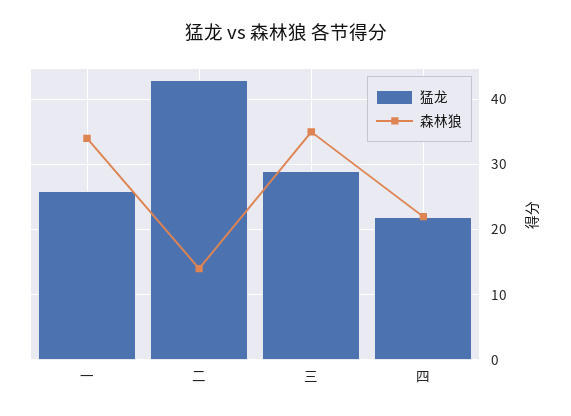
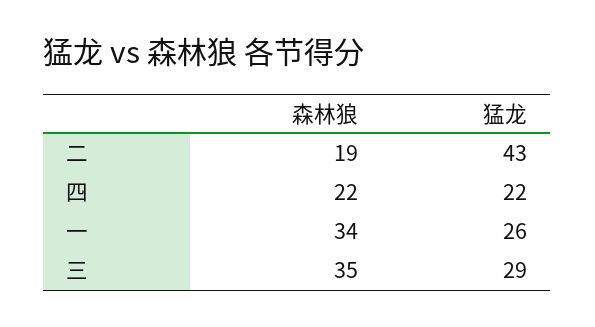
森林狼, 二: 14 -> 19

